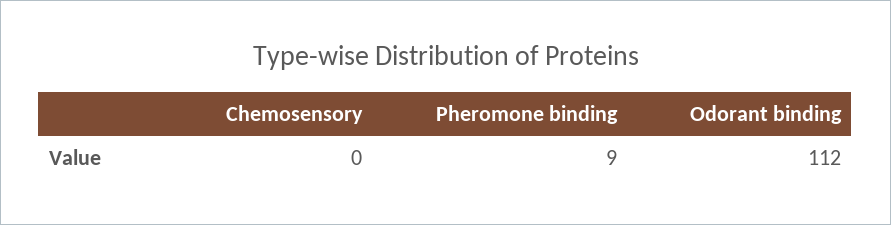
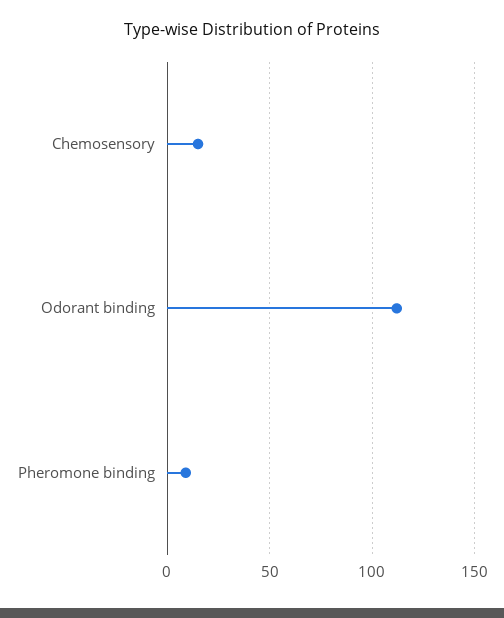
Chemosensory: 0 -> 15

